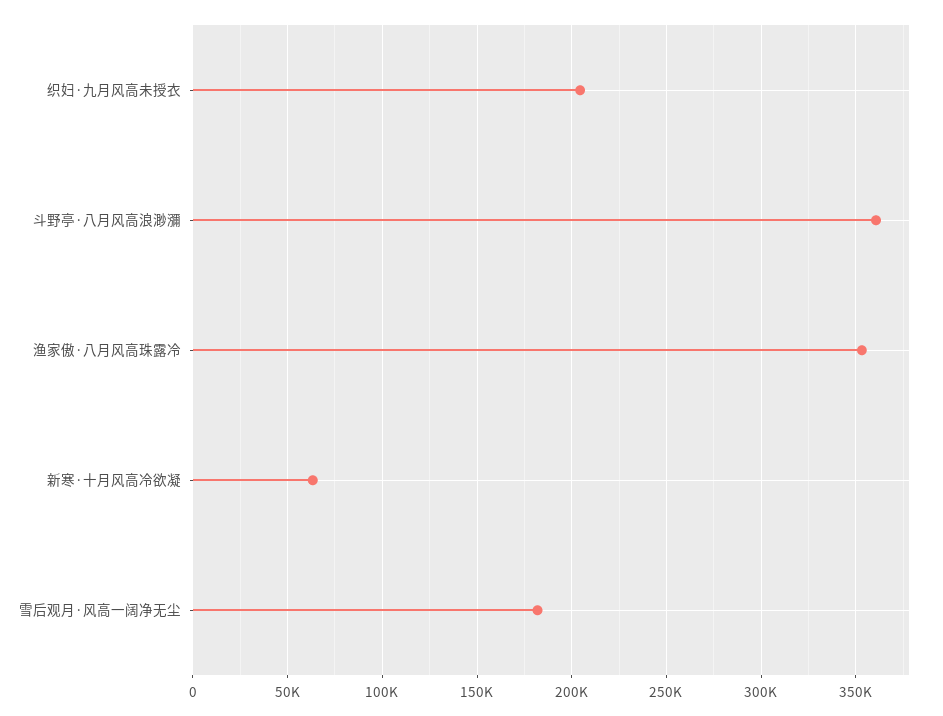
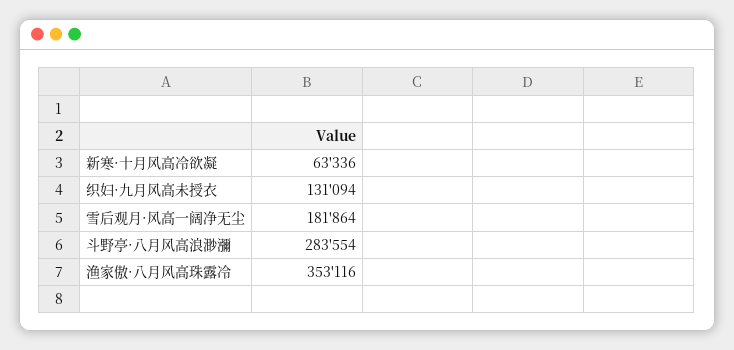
织妇·九月风高未授衣: 205000 -> 131094
斗野亭·八月风高浪渺瀰: 360000 -> 283554

